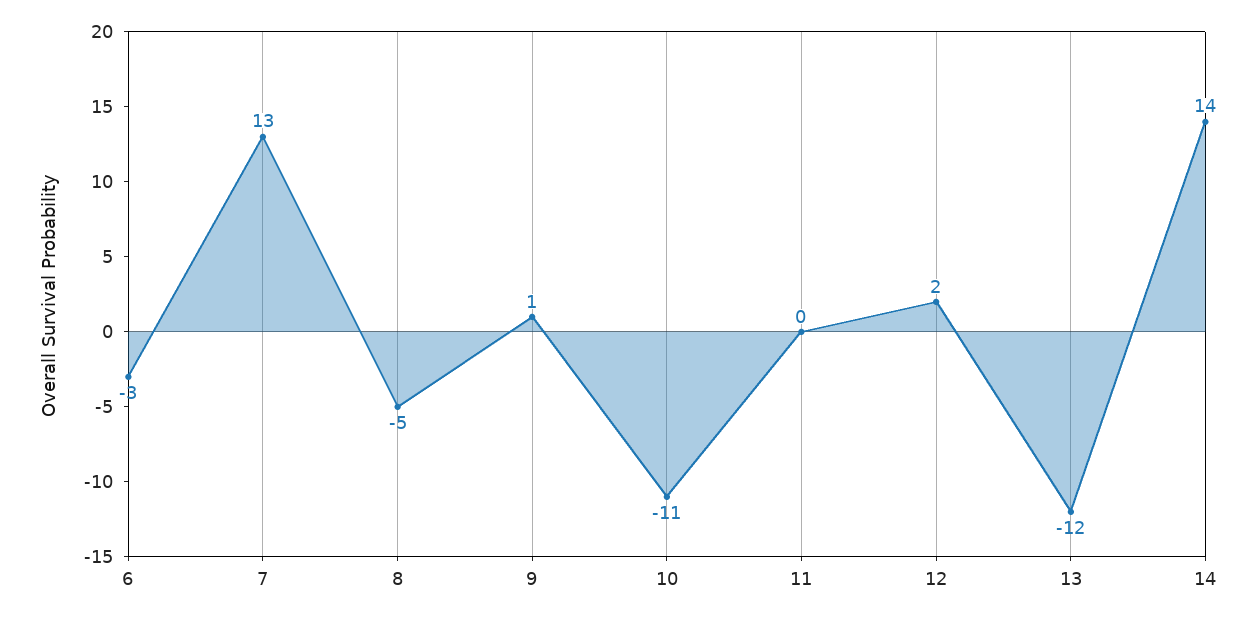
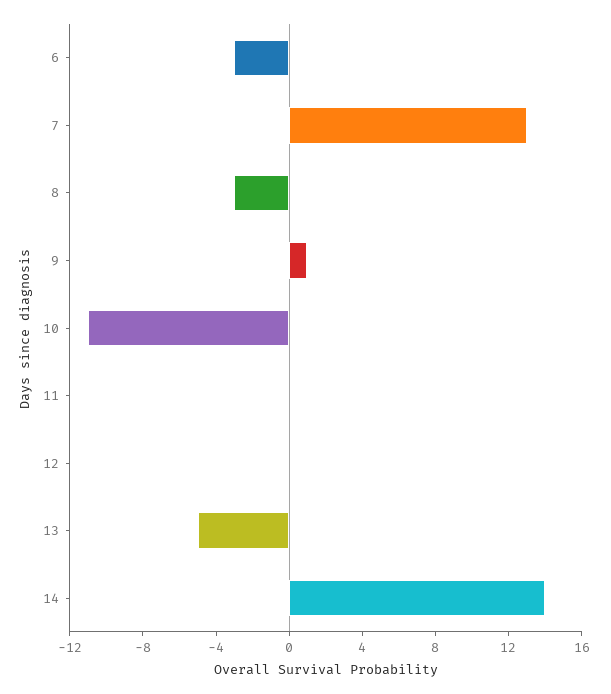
8: -5 -> -3
12: 2 -> 0
13: -12 -> -5

